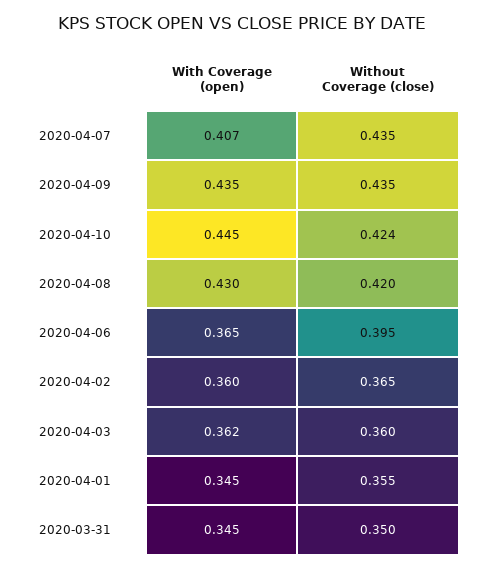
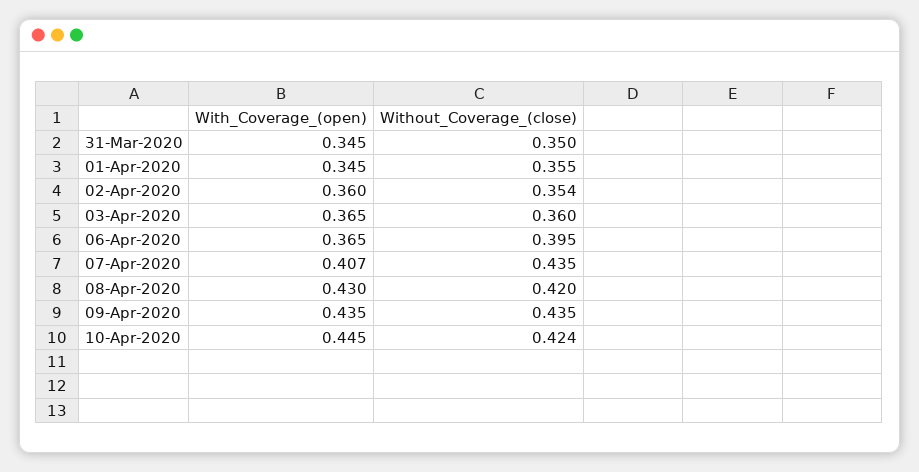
Without Coverage (close), 2020-04-02: 0.365 -> 0.354
With Coverage (open), 2020-04-03: 0.362 -> 0.365

